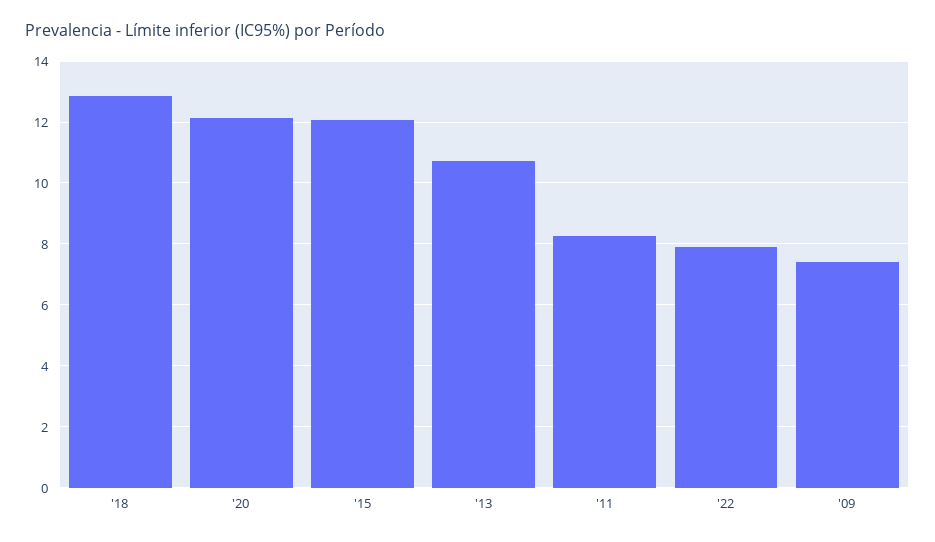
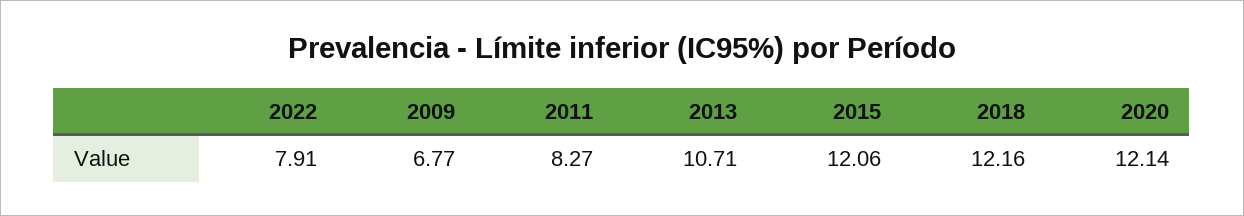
'18: 12.8 -> 12.16
'09: 7.4 -> 6.77

